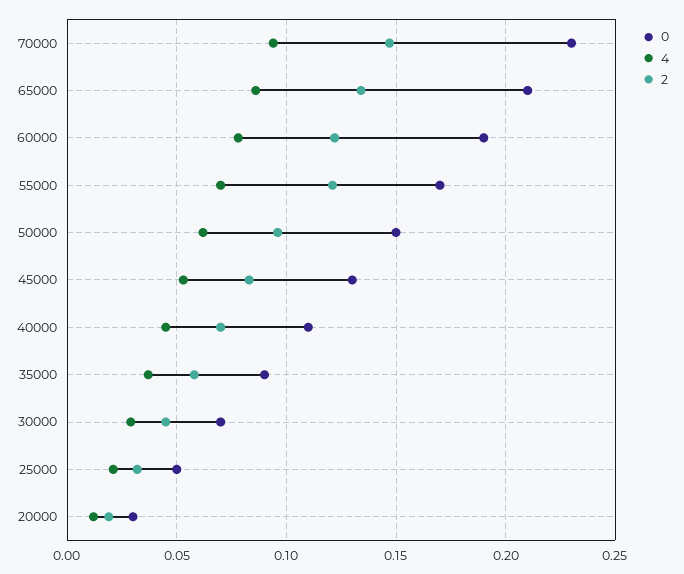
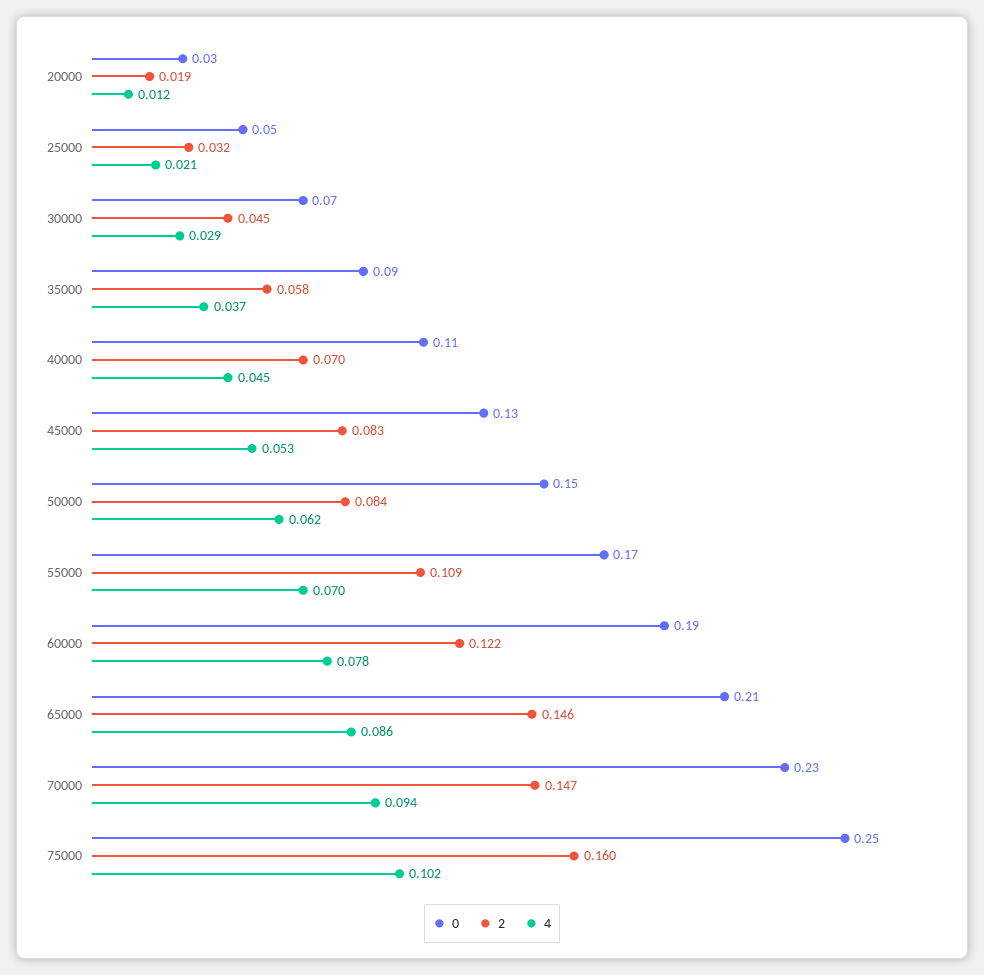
2, 65000: 0.135 -> 0.146
2, 55000: 0.12 -> 0.109
2, 50000: 0.095 -> 0.084
0, 75000: none -> 0.25
2, 75000: none -> 0.16
4, 75000: none -> 0.102

